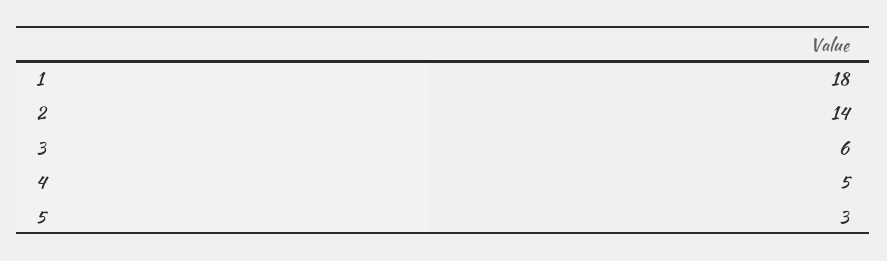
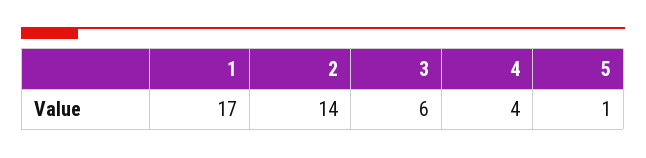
1: 18 -> 17
4: 5 -> 4
5: 3 -> 1

